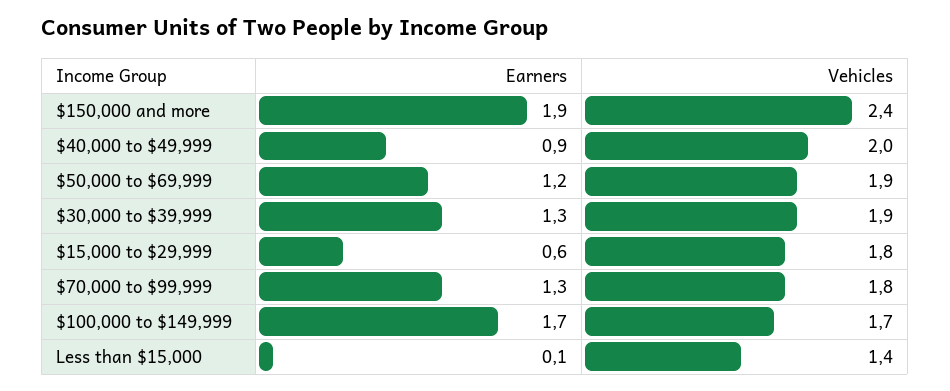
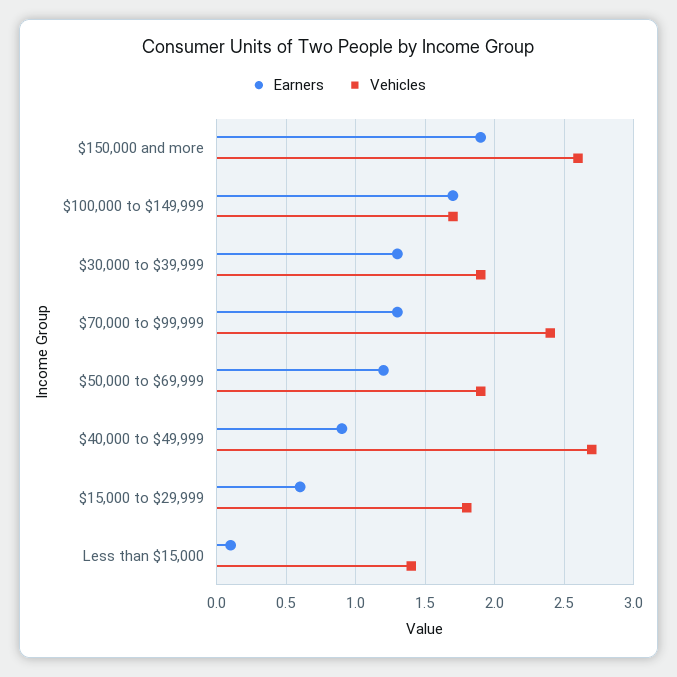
Vehicles, $150,000 and more: 2.4 -> 2.6
Vehicles, $40,000 to $49,999: 2 -> 2.7
Vehicles, $70,000 to $99,999: 1.8 -> 2.4

